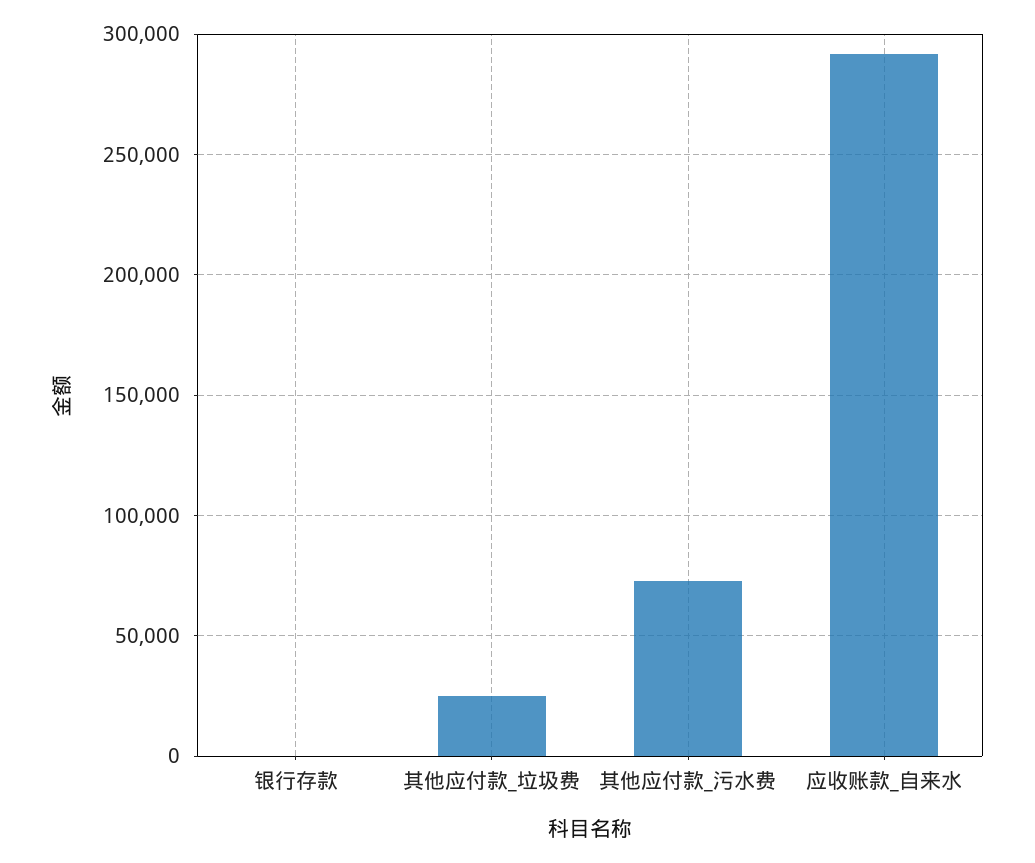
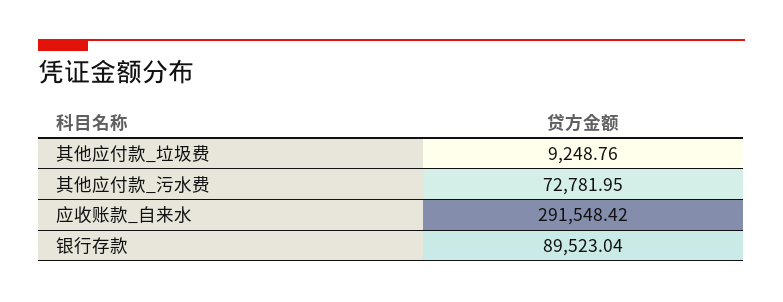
银行存款: 0 -> 89523.04
其他应付款_垃圾费: 25000 -> 9248.76

